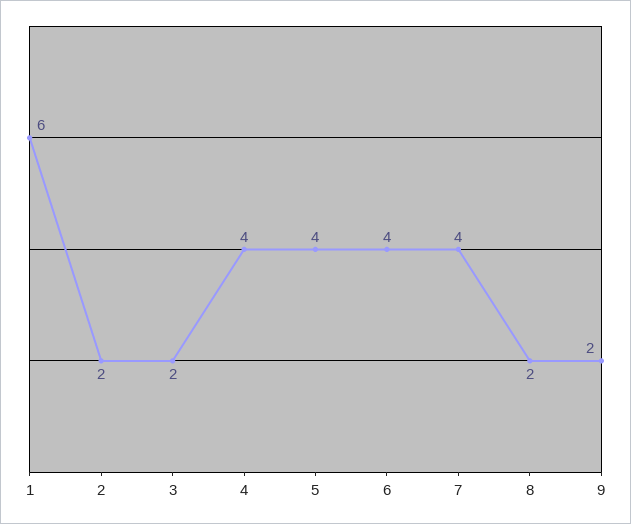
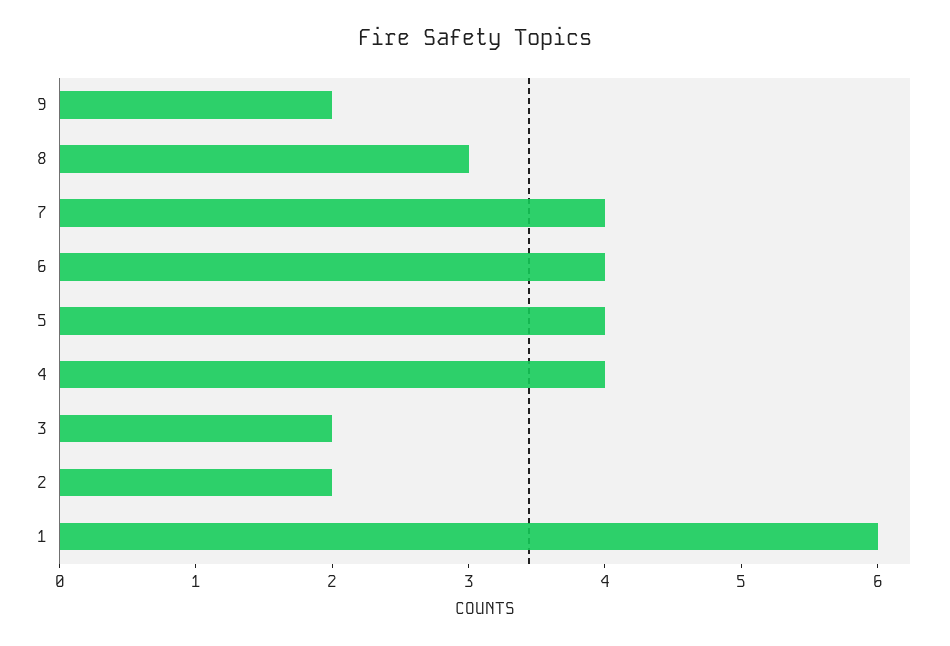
8: 2 -> 3

